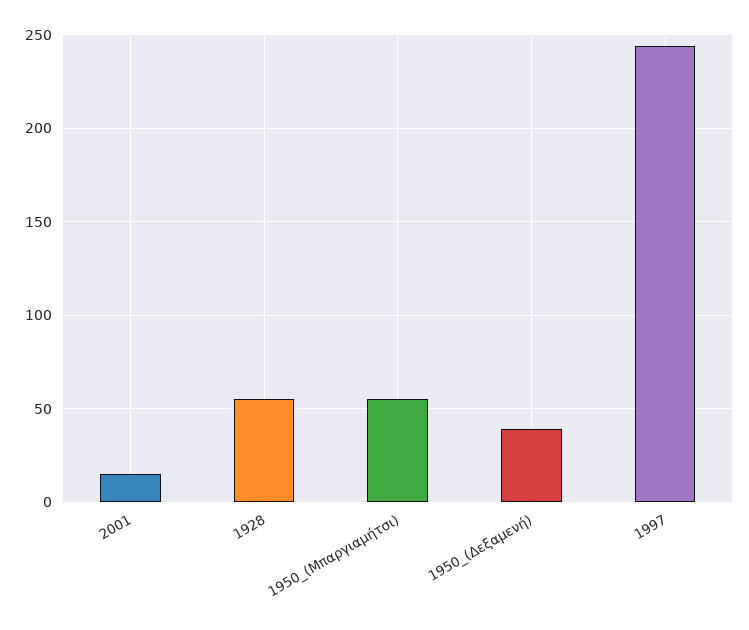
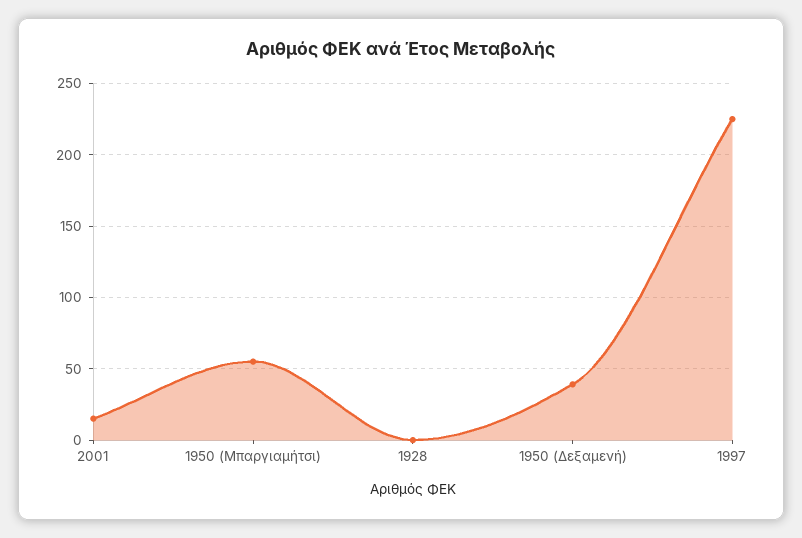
1928: 55 -> 0
1997: 245 -> 225

